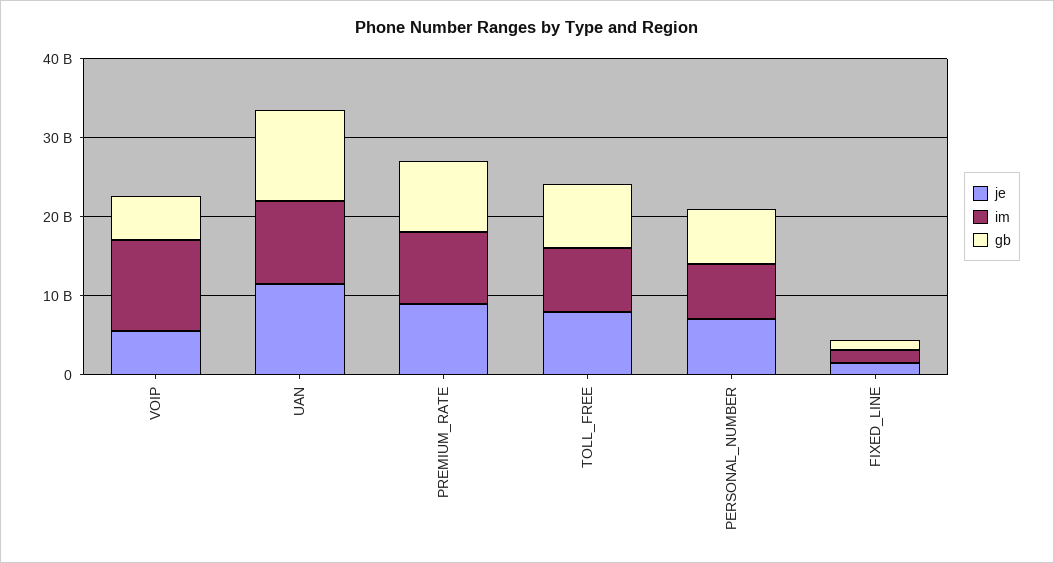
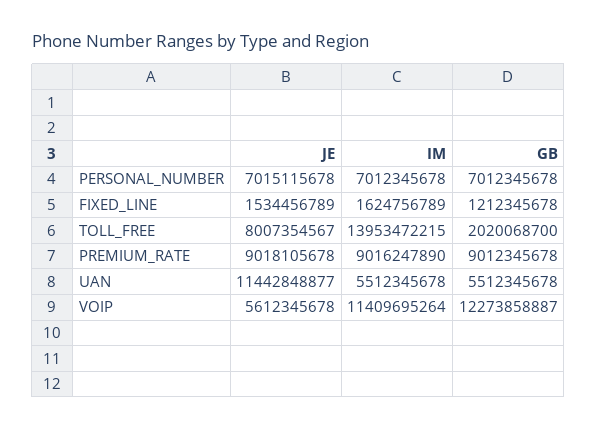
gb, VOIP: 6000000000 -> 12273858887
im, UAN: 10000000000 -> 5512345678
gb, UAN: 12000000000 -> 5512345678
im, TOLL_FREE: 8000000000 -> 13953472215
gb, TOLL_FREE: 8000000000 -> 2020068700

